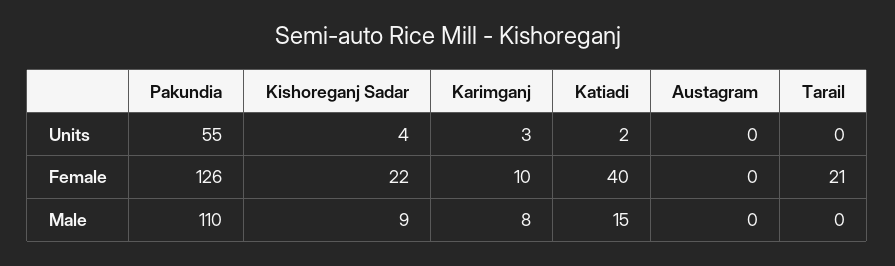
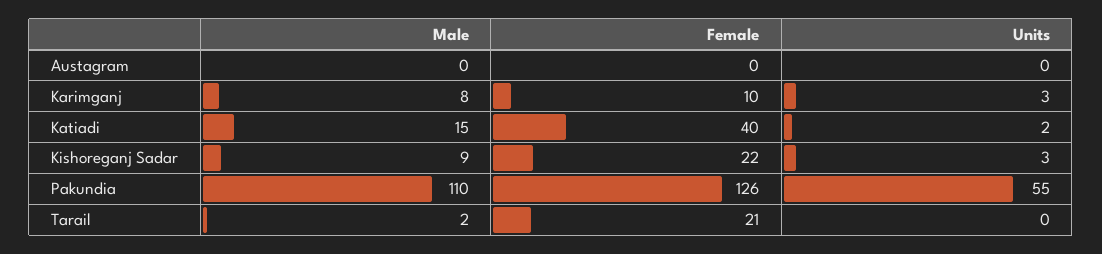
Kishoreganj Sadar, Units: 4 -> 3
Tarail, Male: 0 -> 2

